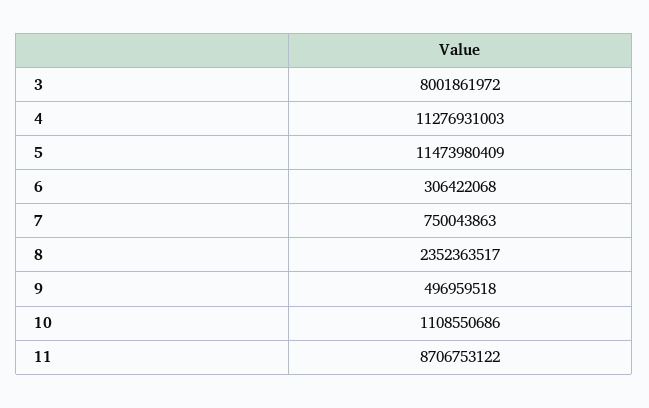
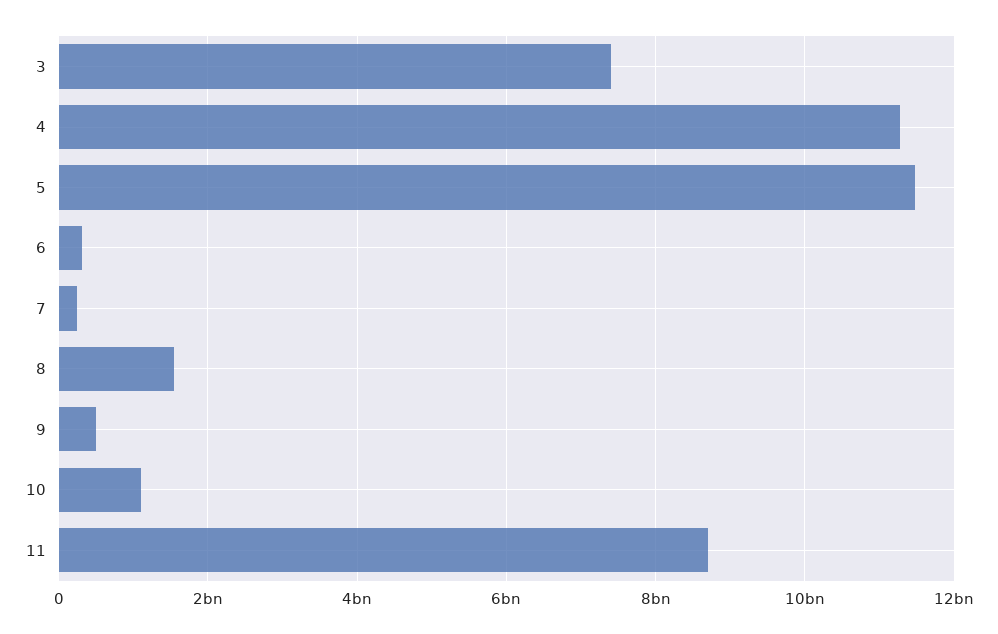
3: 8001861972 -> 7400000000
7: 750043863 -> 200000000
8: 2352363517 -> 1600000000

